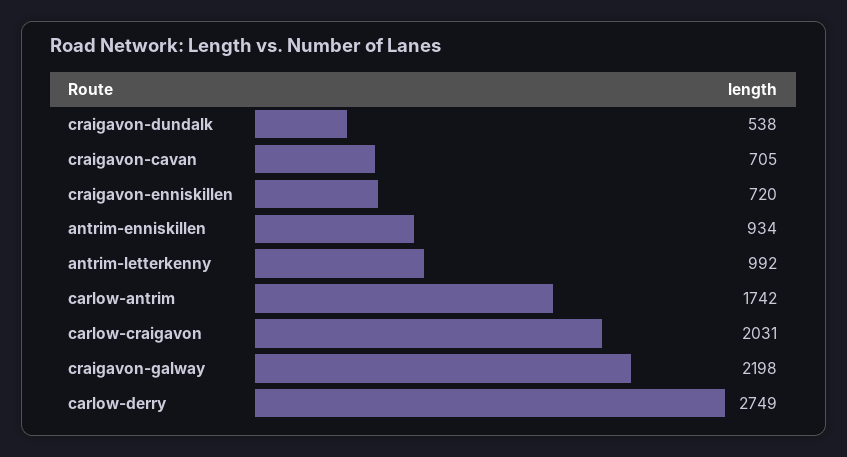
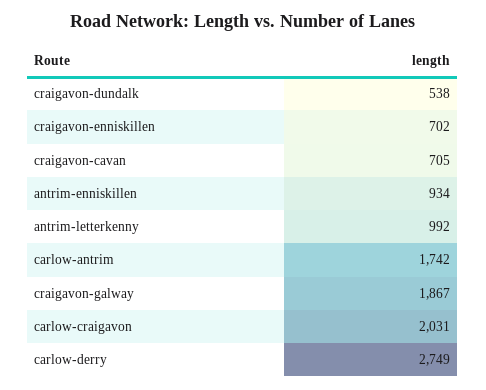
craigavon-enniskillen: 720 -> 702
craigavon-galway: 2198 -> 1867

